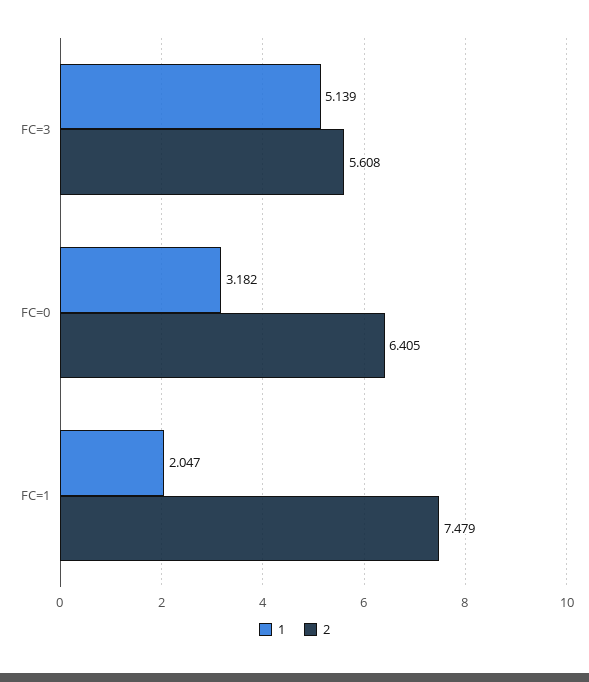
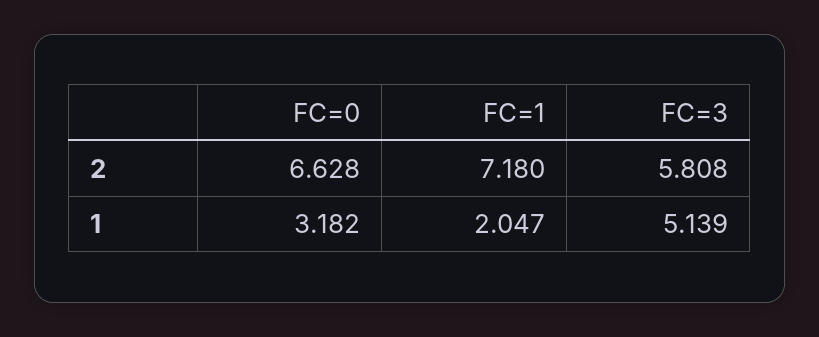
2, FC=3: 5.608 -> 5.808
2, FC=0: 6.405 -> 6.628
2, FC=1: 7.479 -> 7.18

